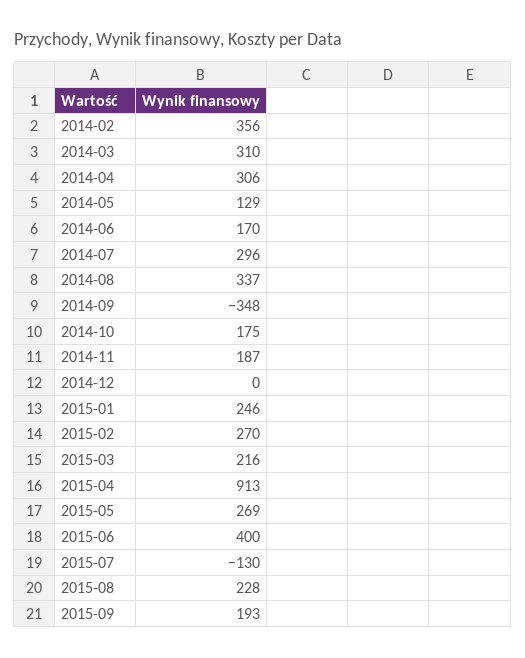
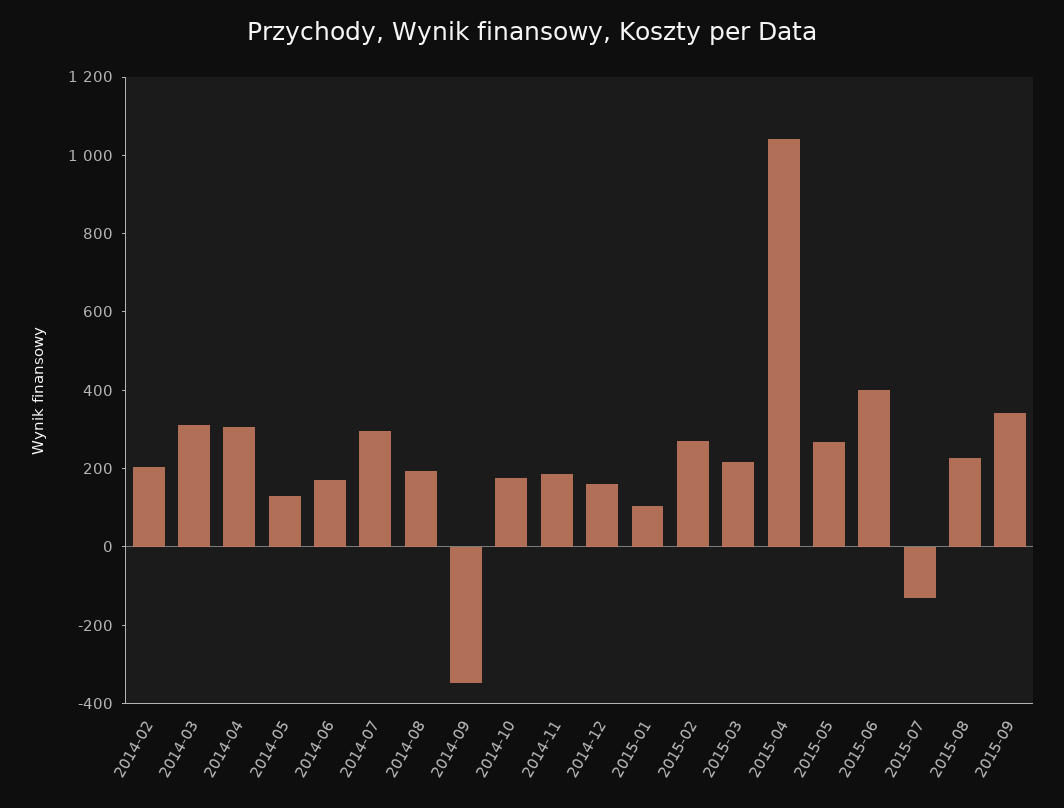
2014-02: 356 -> 200
2014-08: 337 -> 200
2014-12: 0 -> 150
2015-01: 246 -> 100
2015-04: 913 -> 1050
2015-09: 193 -> 350

